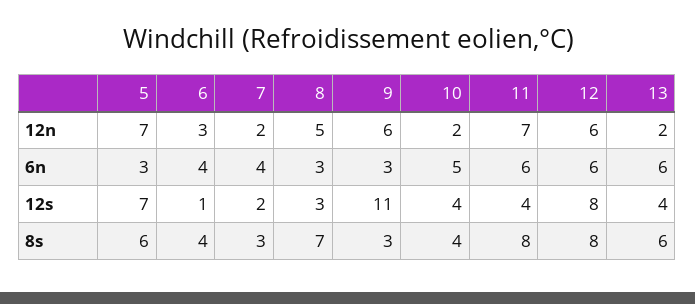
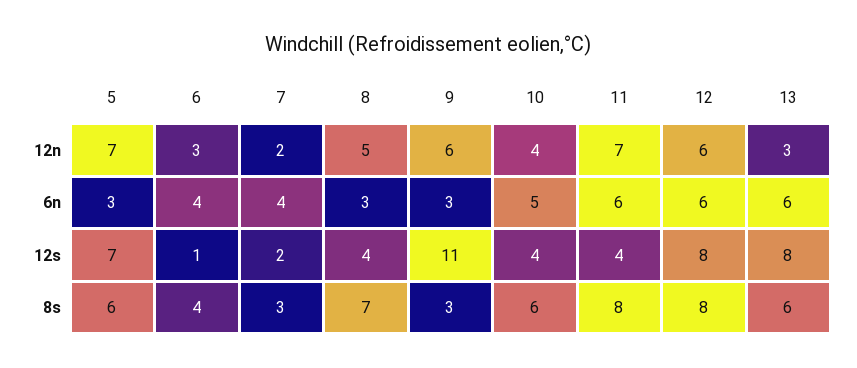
10, 12n: 2 -> 4
13, 12n: 2 -> 3
8, 12s: 3 -> 4
13, 12s: 4 -> 8
10, 8s: 4 -> 6

